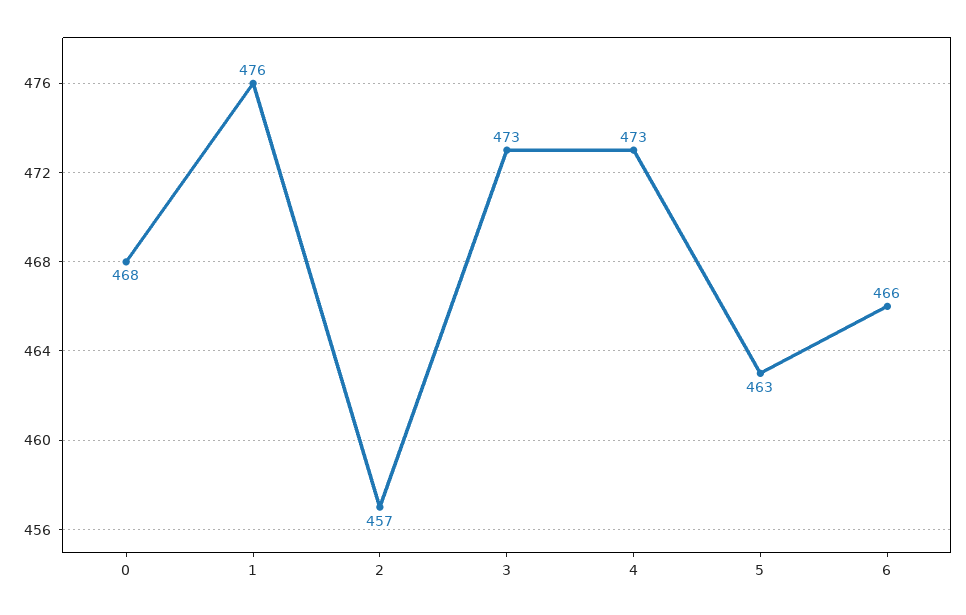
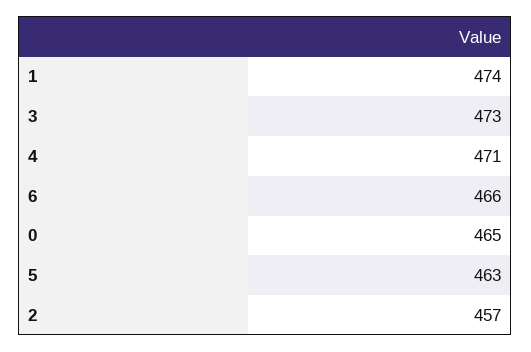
0: 468 -> 465
1: 476 -> 474
4: 473 -> 471

